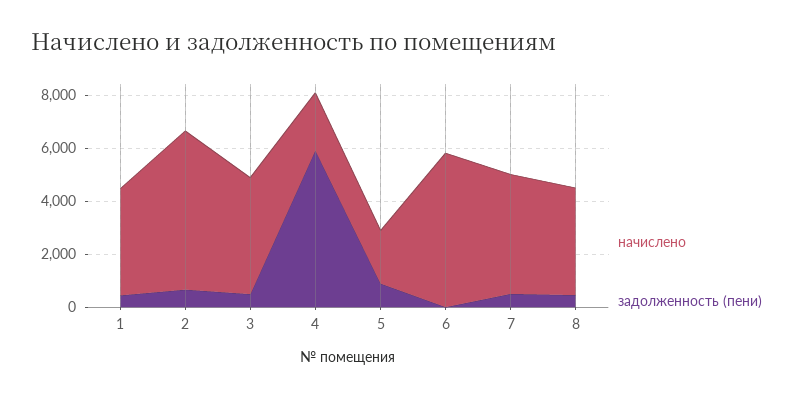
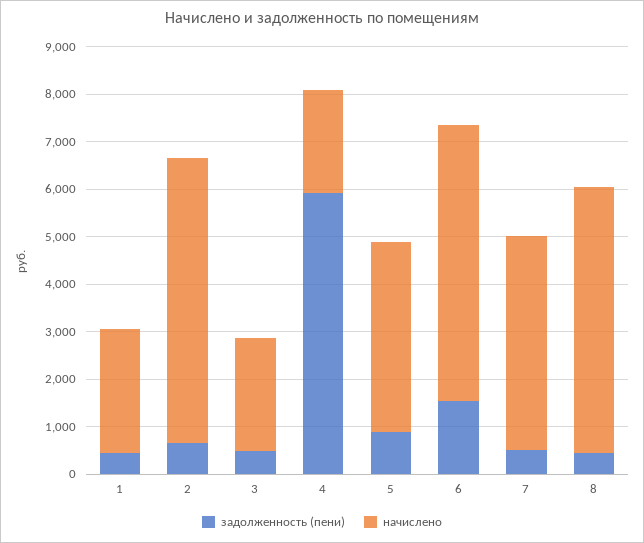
начислено, 1: 4000 -> 2600
начислено, 3: 4500 -> 2400
начислено, 5: 2000 -> 4000
задолженность (пени), 6: 0 -> 1600
начислено, 8: 4000 -> 5600

